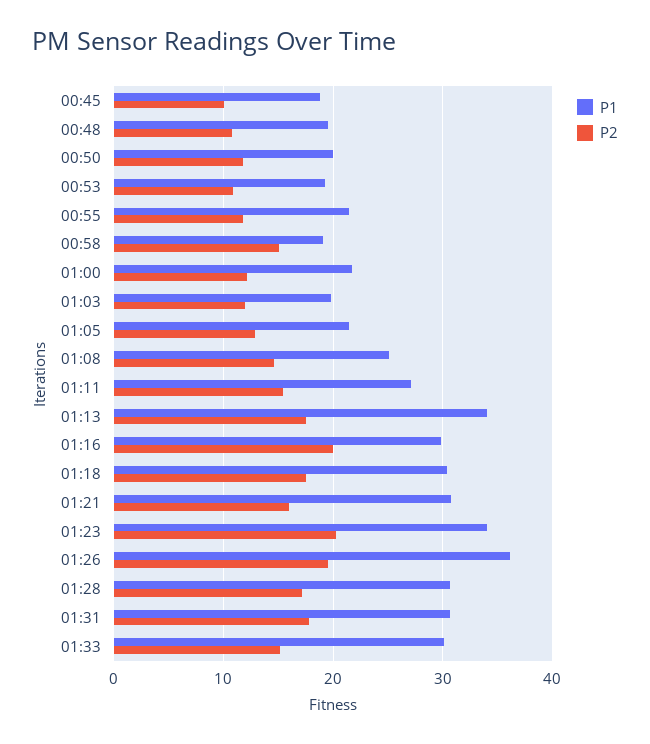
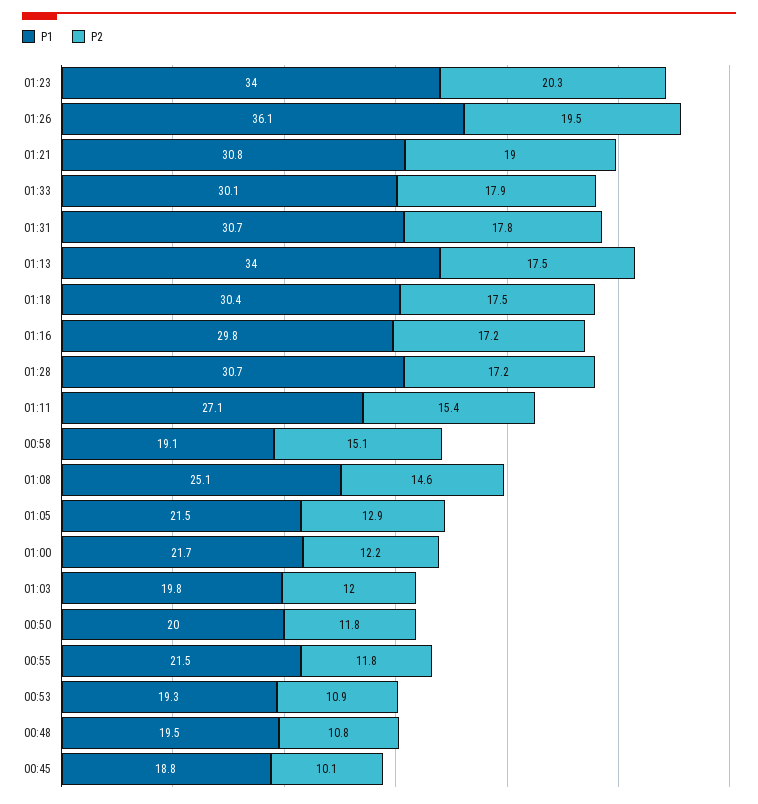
P2, 01:16: 20 -> 17.2
P2, 01:21: 16 -> 19
P2, 01:33: 15 -> 17.9

